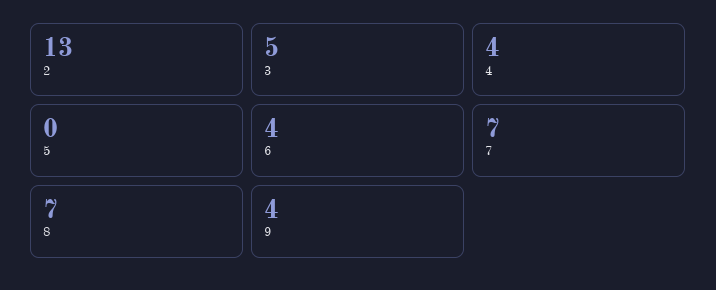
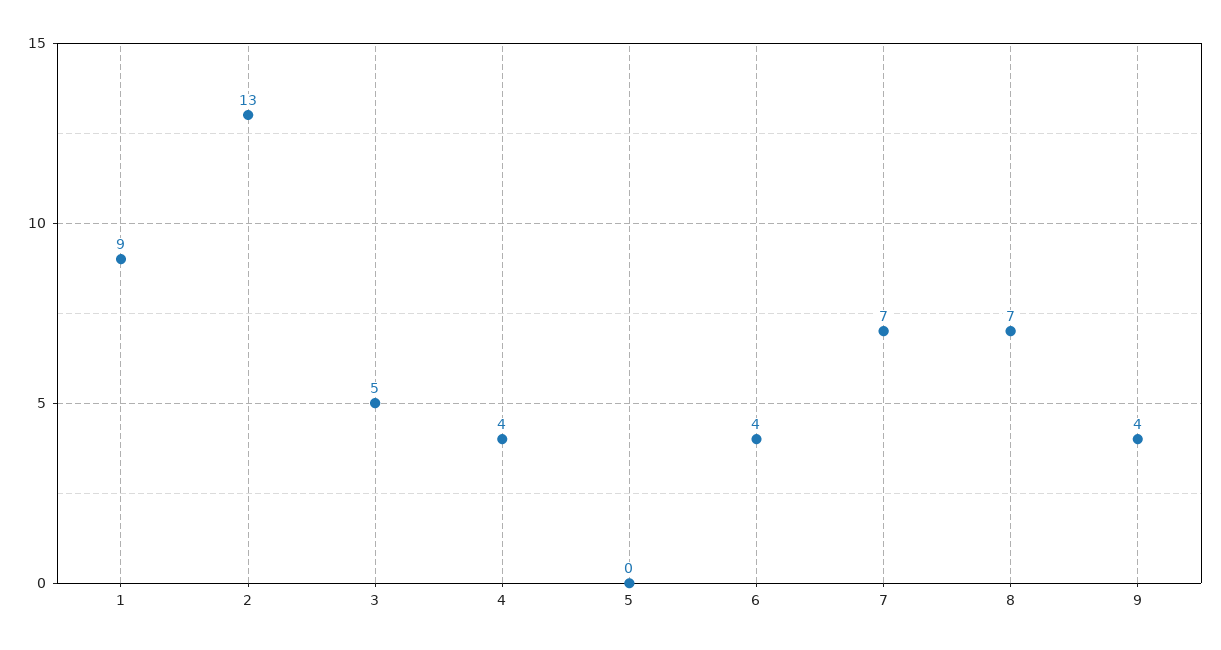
1: none -> 9

